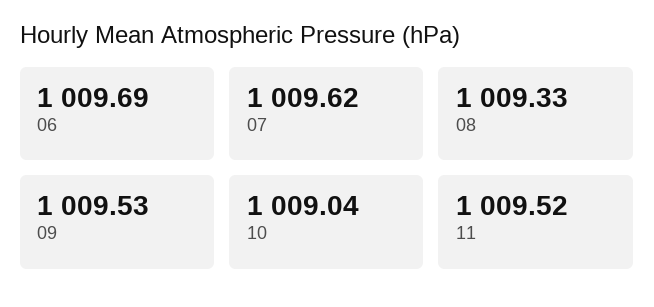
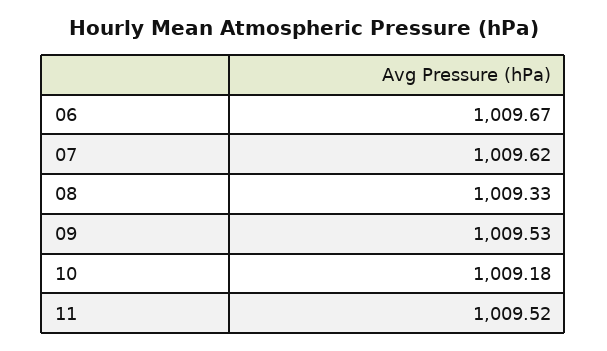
06: 1009.69 -> 1009.67
10: 1009.04 -> 1009.18

